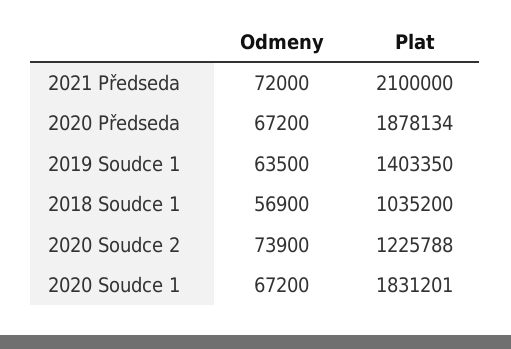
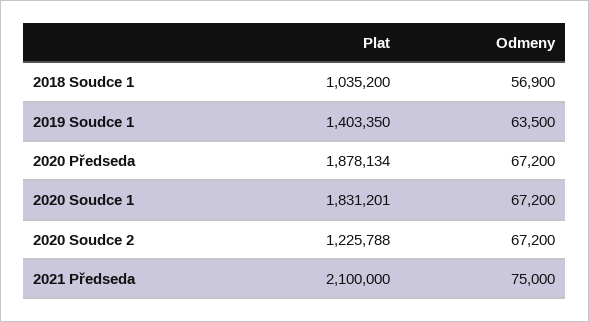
Odmeny, 2021 Předseda: 72000 -> 75000
Odmeny, 2020 Soudce 2: 73900 -> 67200

